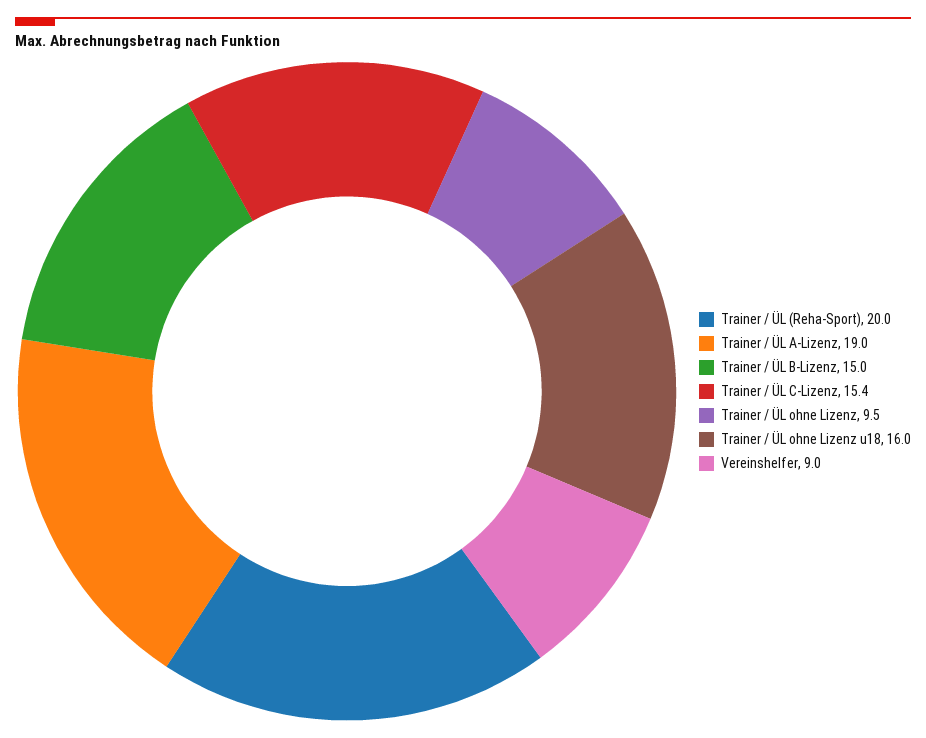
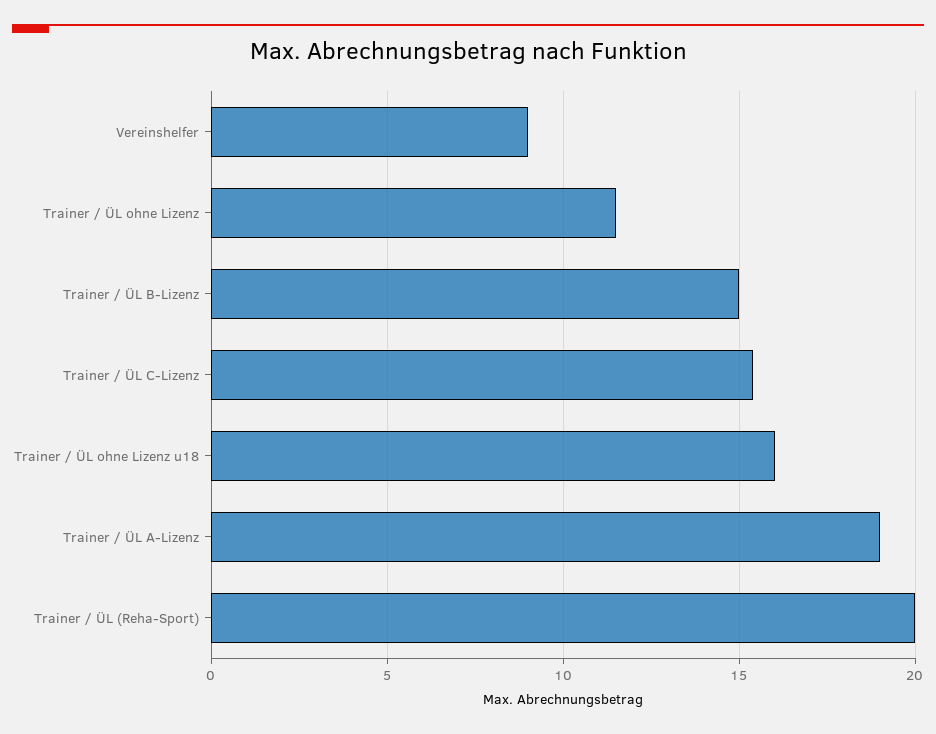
Trainer / ÜL ohne Lizenz: 9.5 -> 11.5

